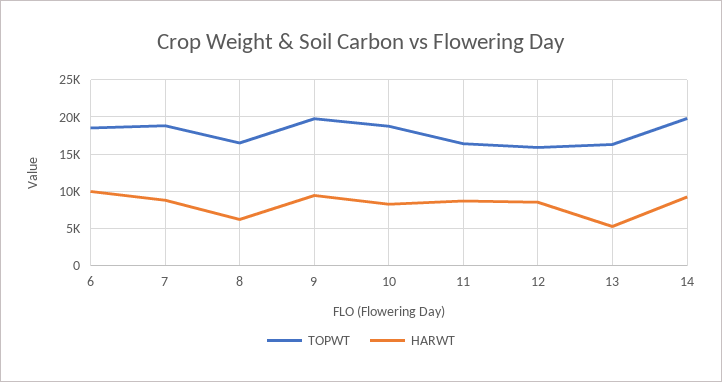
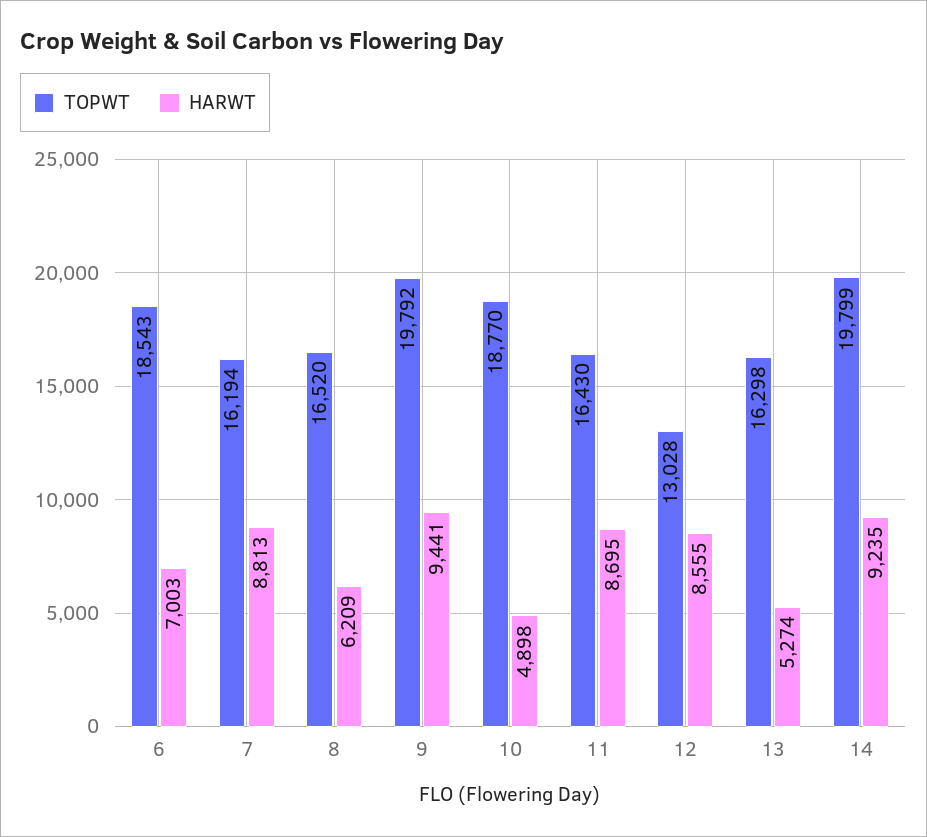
HARWT, 6: 10000 -> 7003
TOPWT, 7: 19000 -> 16194
HARWT, 10: 8000 -> 4898
TOPWT, 12: 16000 -> 13028

